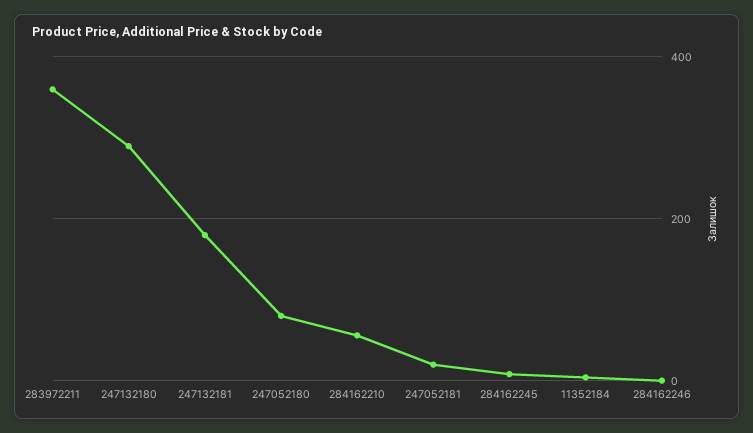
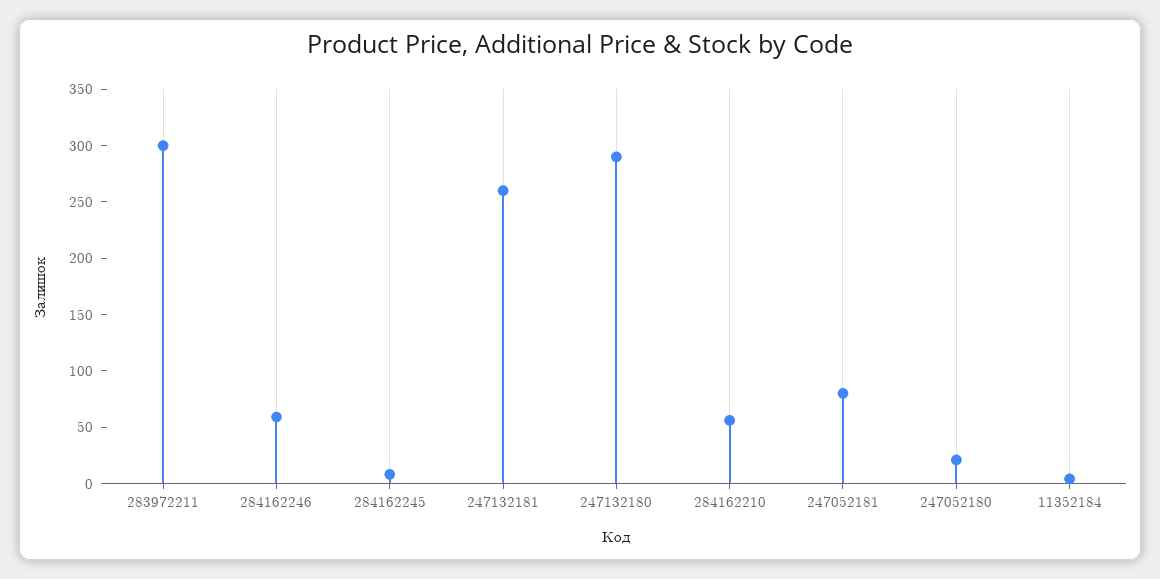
283972211: 360 -> 300
247132181: 180 -> 260
247052180: 80 -> 20
247052181: 20 -> 80
284162246: 0 -> 60

